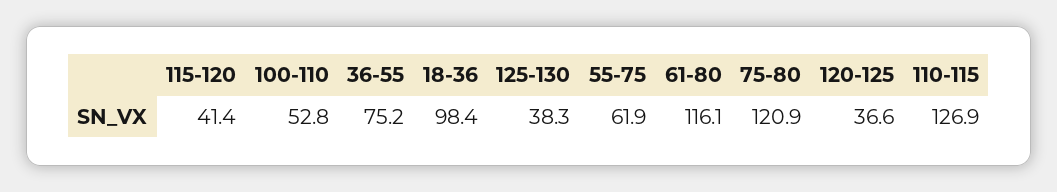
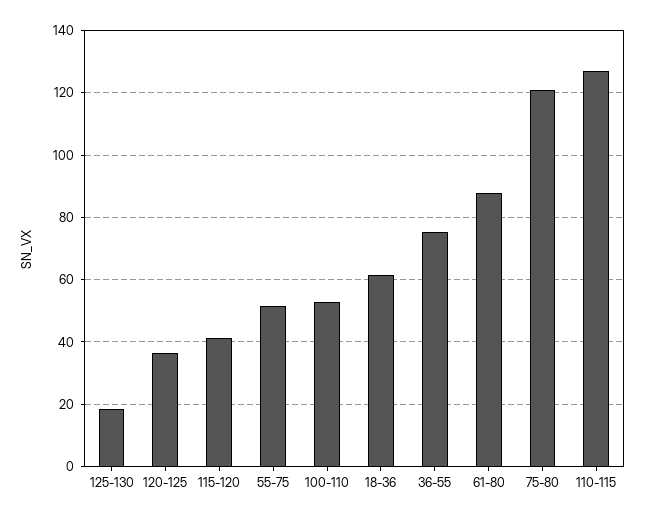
18-36: 98.4 -> 62
125-130: 38.3 -> 18
55-75: 61.9 -> 52
61-80: 116.1 -> 88

